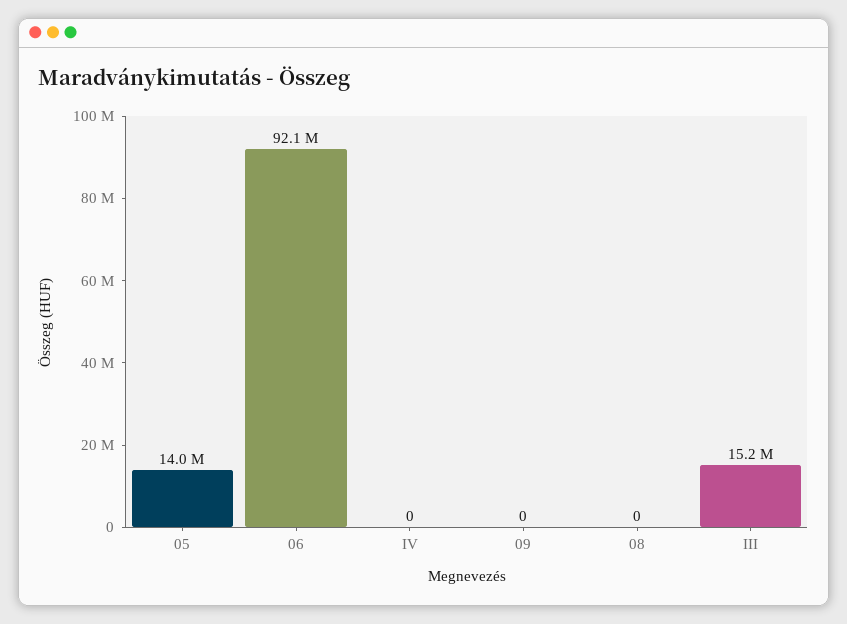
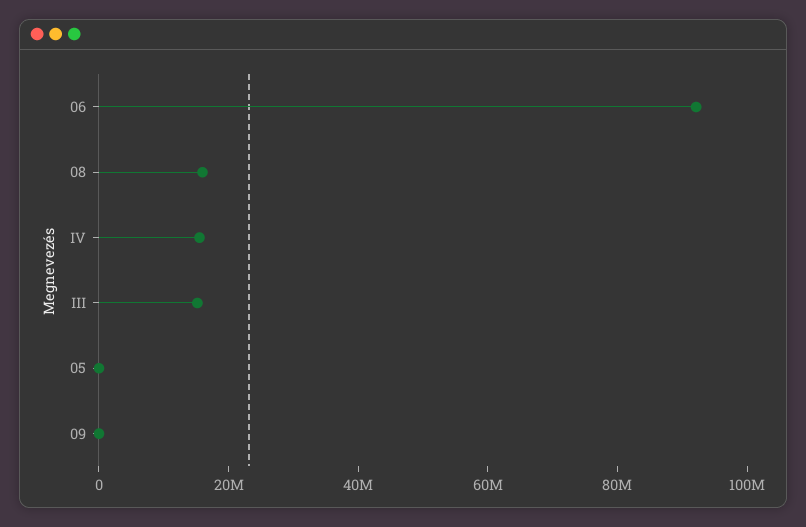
05: 14000000 -> 0
IV: 0 -> 15000000
08: 0 -> 15000000

